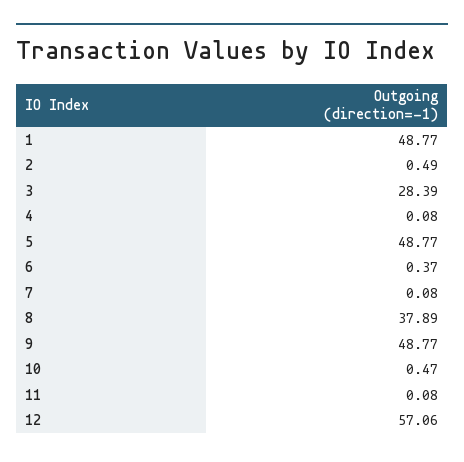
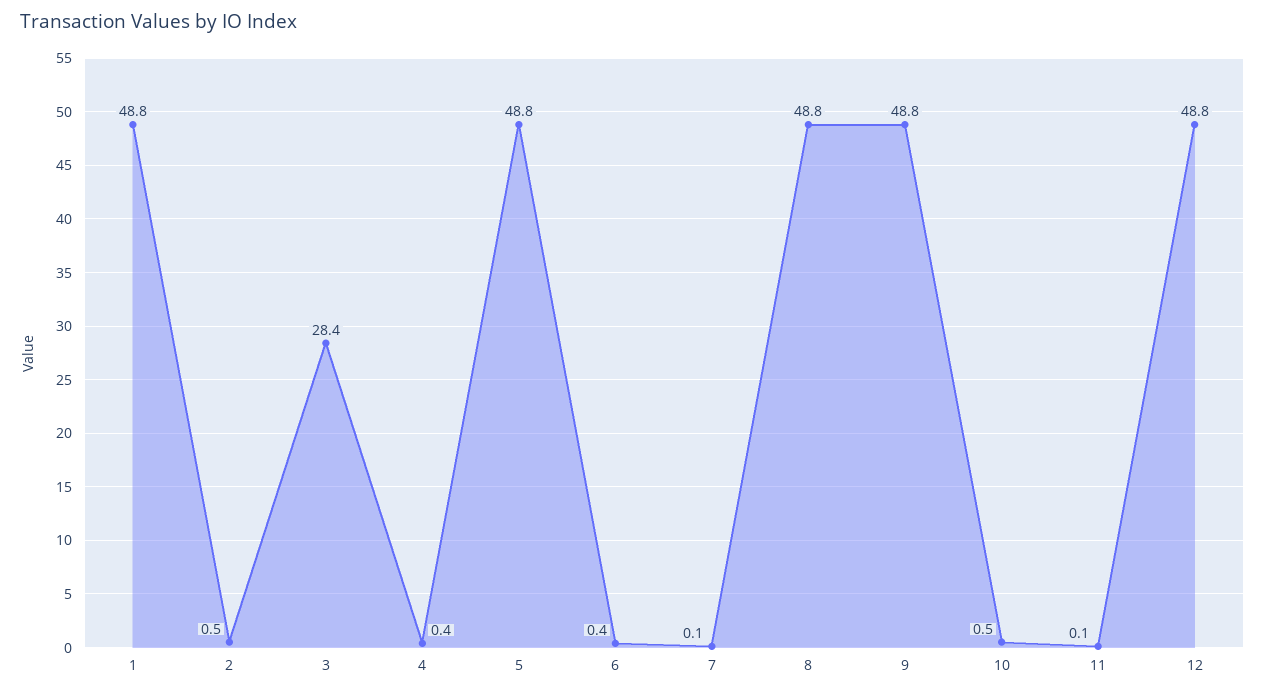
4: 0.08 -> 0.4
8: 37.89 -> 48.8
12: 57.06 -> 48.8

